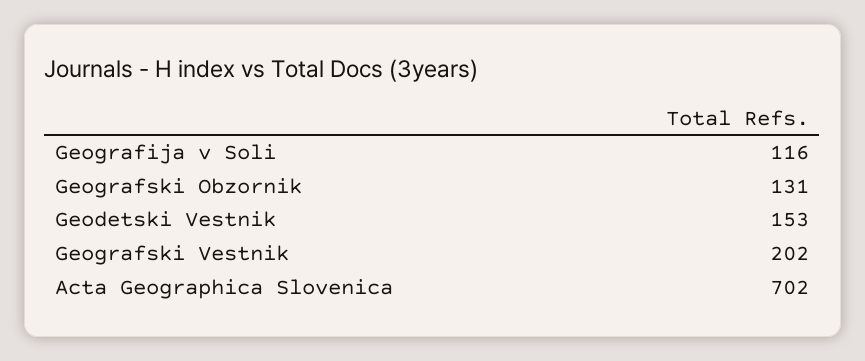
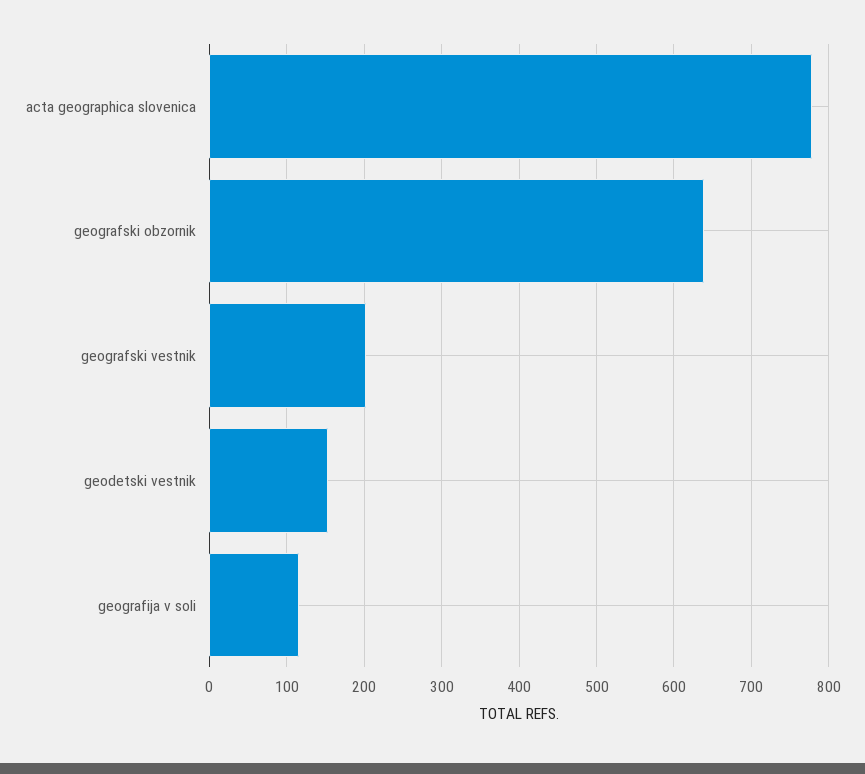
Geografski Obzornik: 131 -> 640
Acta Geographica Slovenica: 702 -> 780

